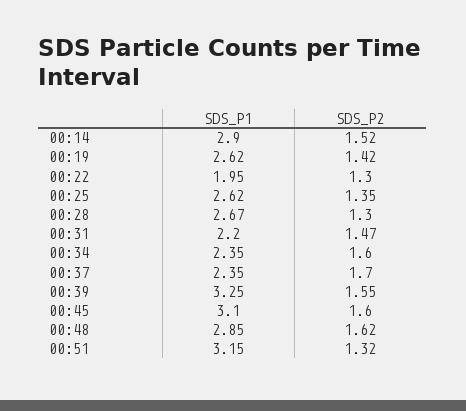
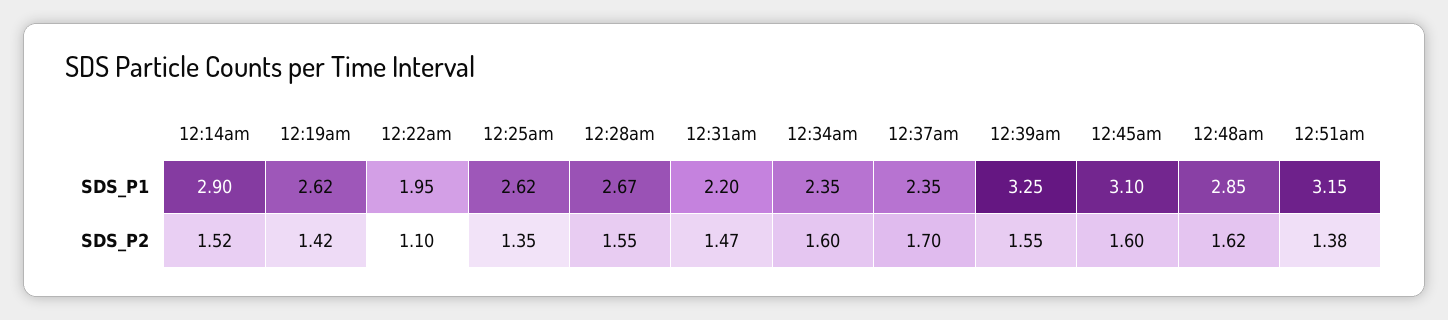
SDS_P2, 00:22: 1.3 -> 1.1
SDS_P2, 00:28: 1.3 -> 1.55
SDS_P2, 00:51: 1.32 -> 1.38

